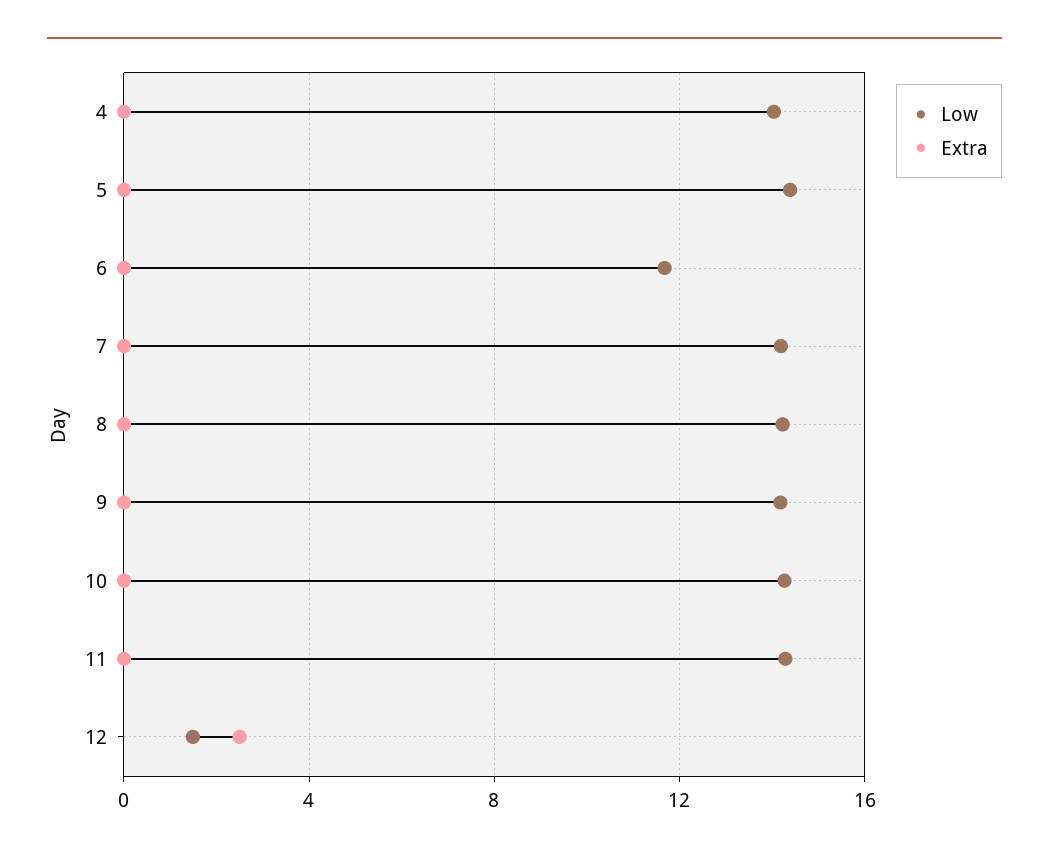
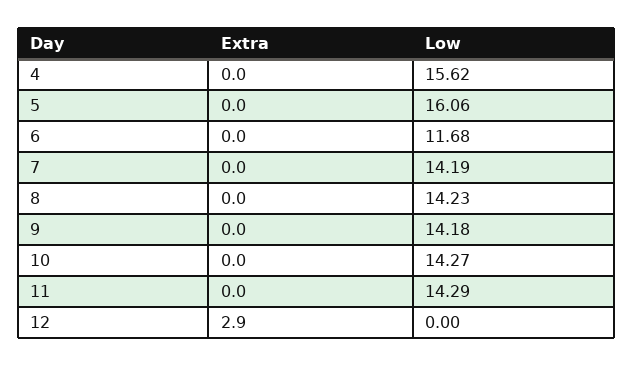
Low, 4: 14 -> 15.62
Low, 5: 14.5 -> 16.06
Low, 12: 1.5 -> 0
Extra, 12: 2.5 -> 2.9

